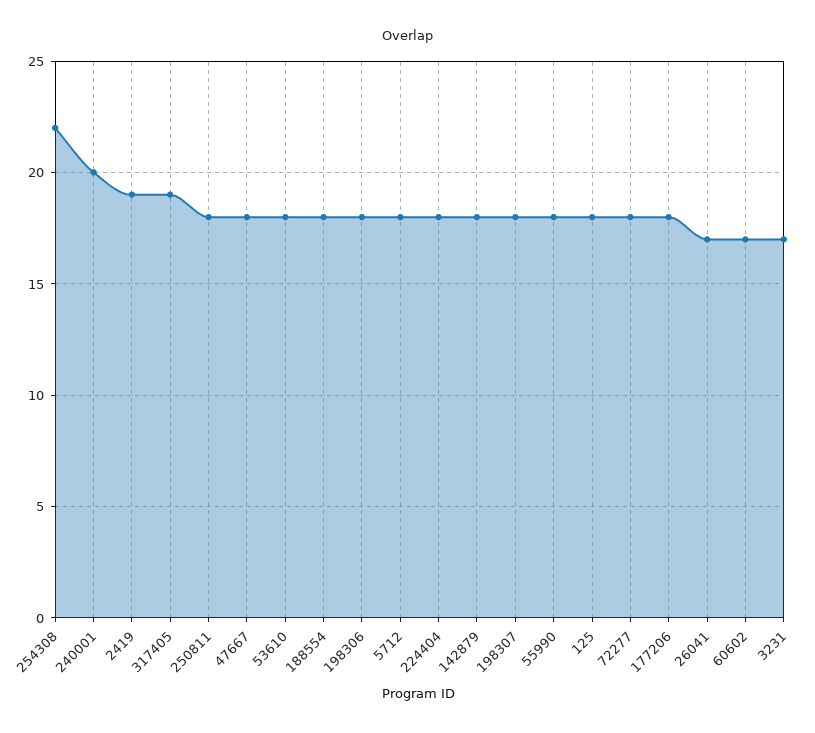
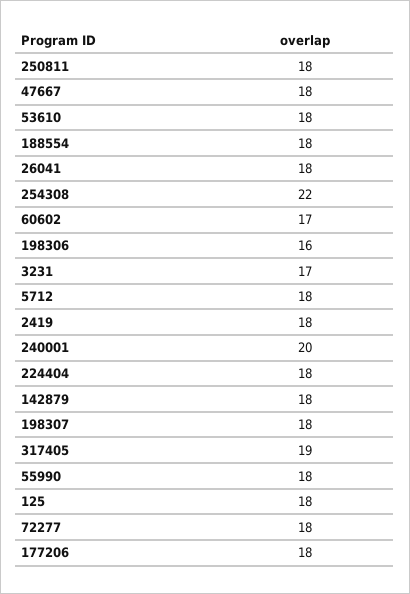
2419: 19 -> 18
198306: 18 -> 16
26041: 17 -> 18

